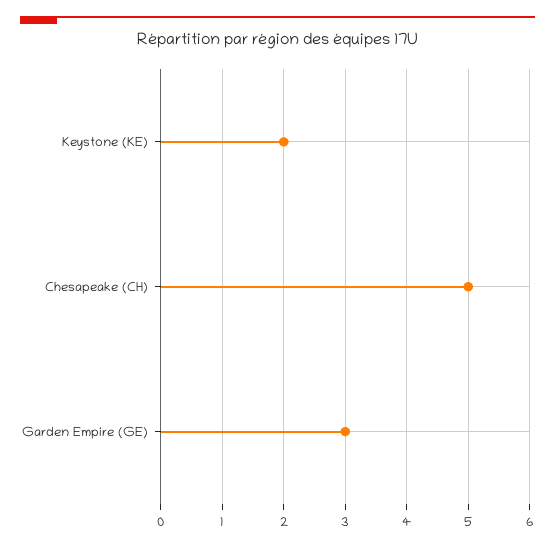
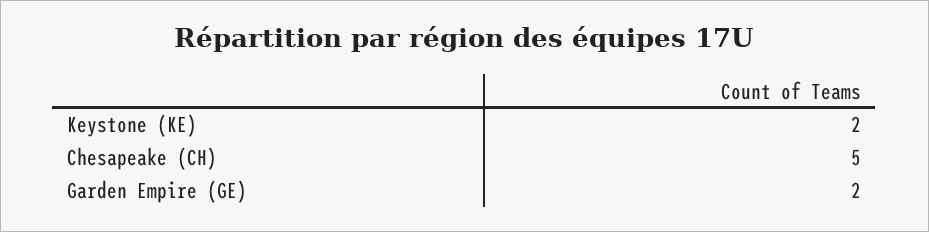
Garden Empire (GE): 3 -> 2

